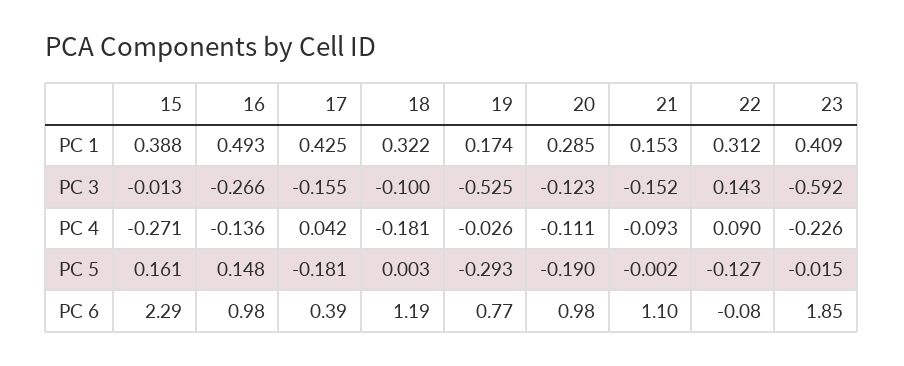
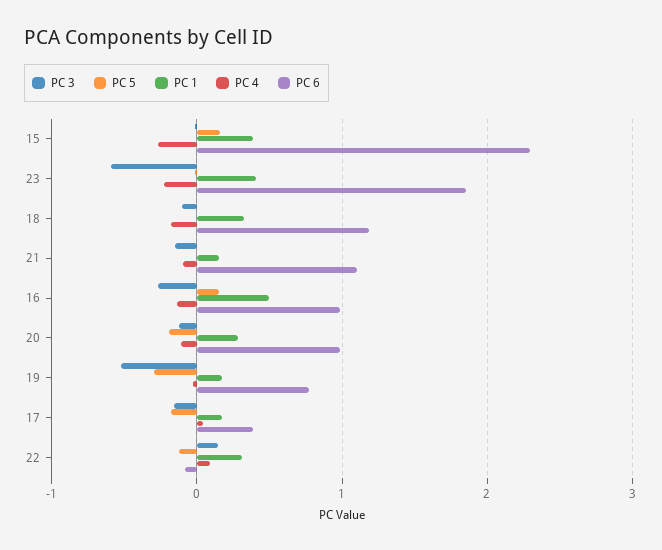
PC 1, 17: 0.425 -> 0.2

